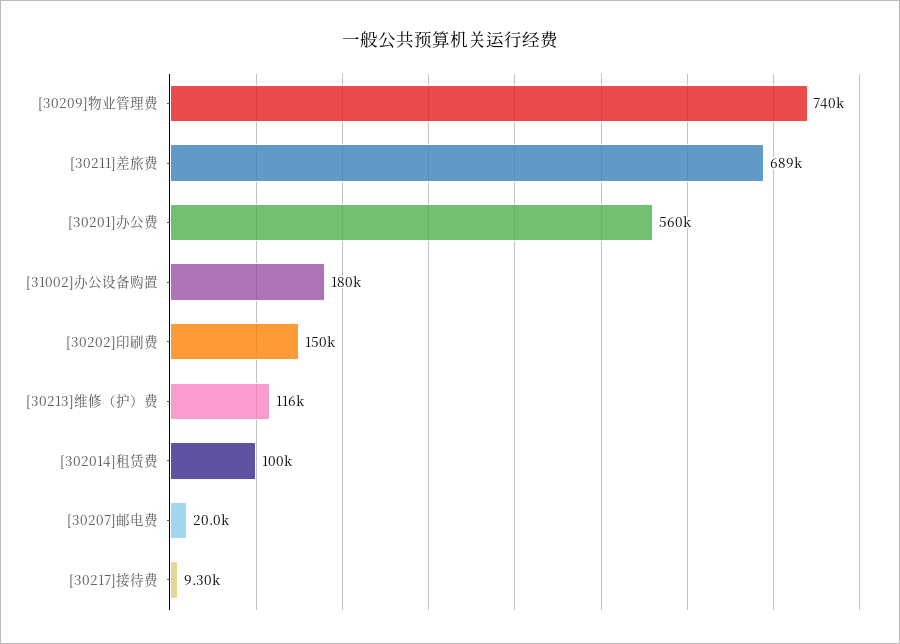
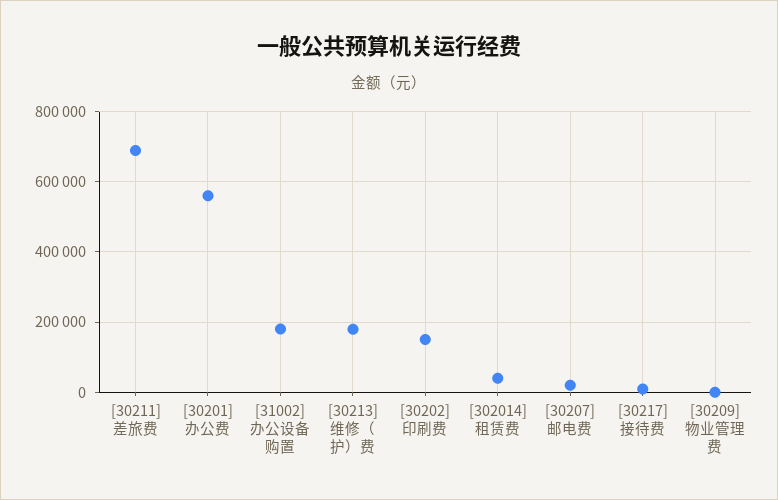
[30209]物业管理费: 740000 -> 0
[30213]维修（护）费: 116000 -> 180000
[302014]租赁费: 100000 -> 40000

